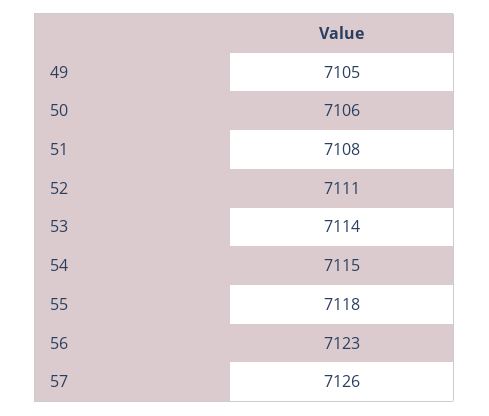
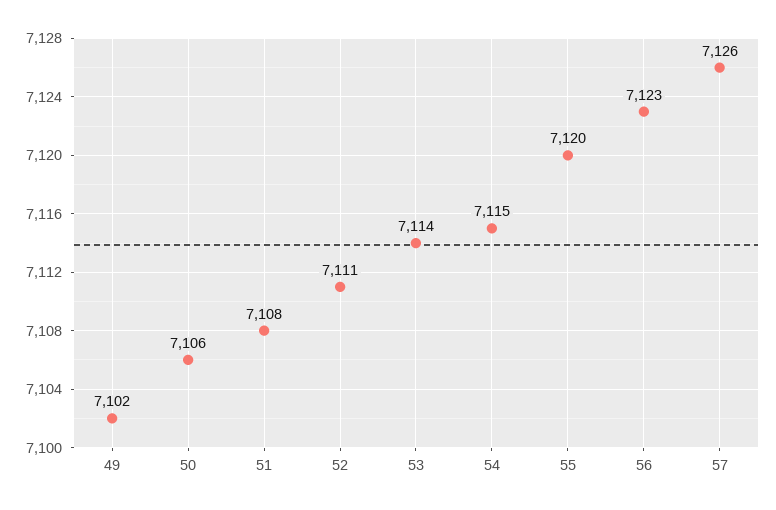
49: 7105 -> 7102
55: 7118 -> 7120

